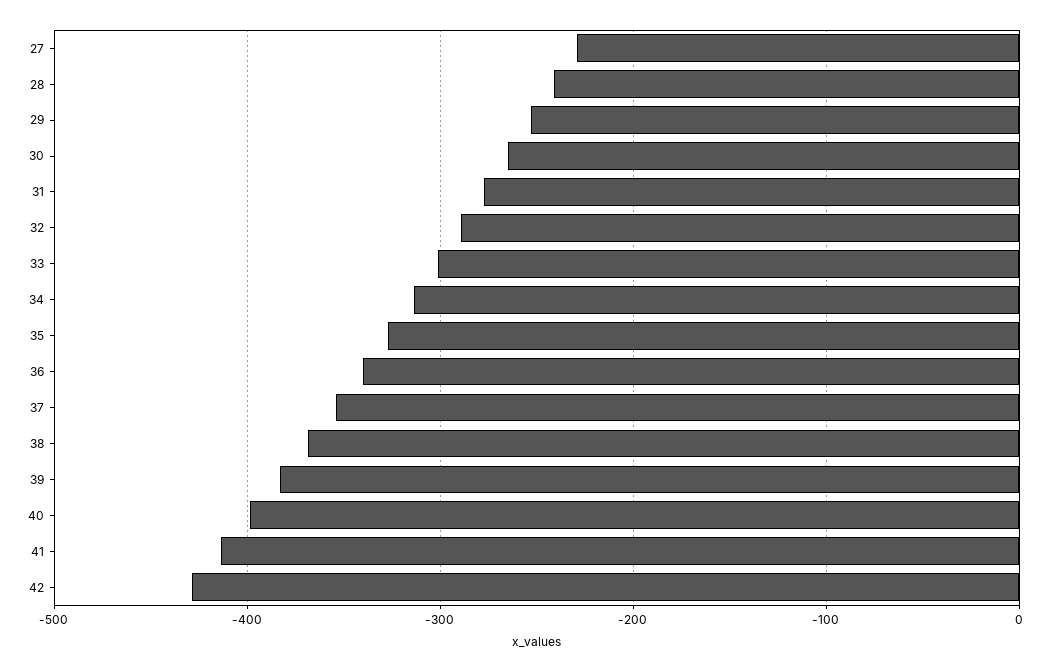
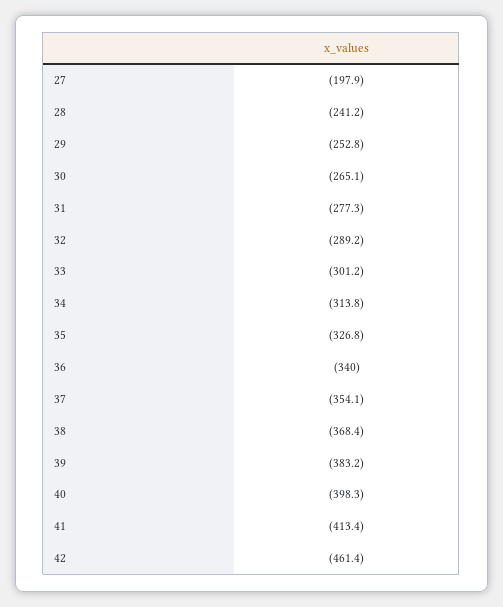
27: -230 -> -197.9
42: -430 -> -461.4

